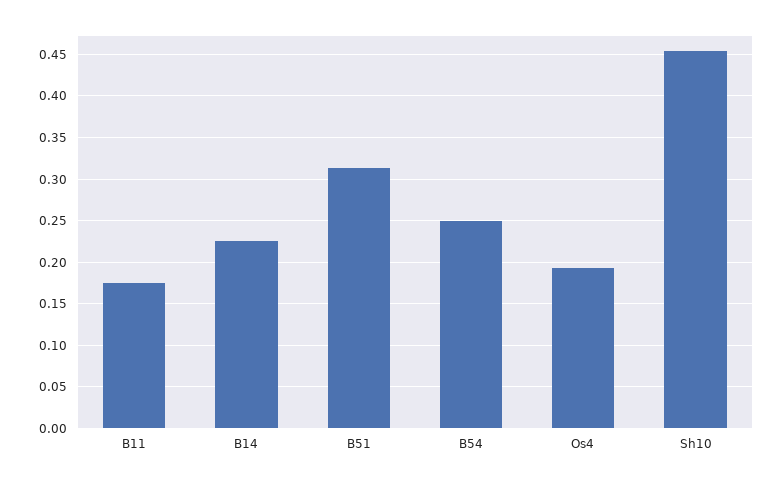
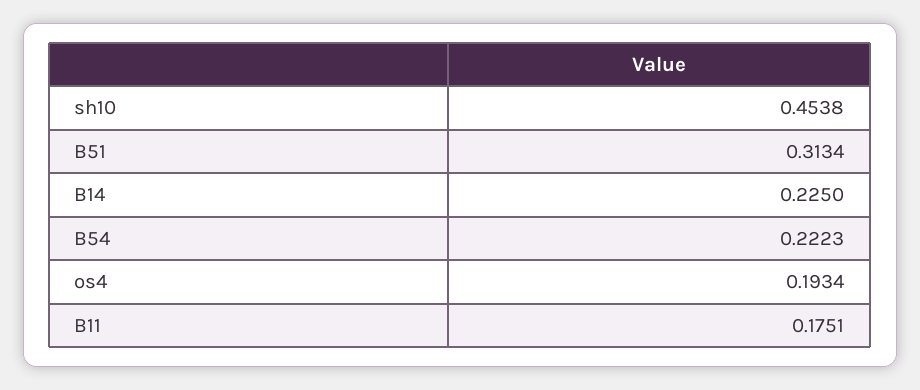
B54: 0.25 -> 0.2223

